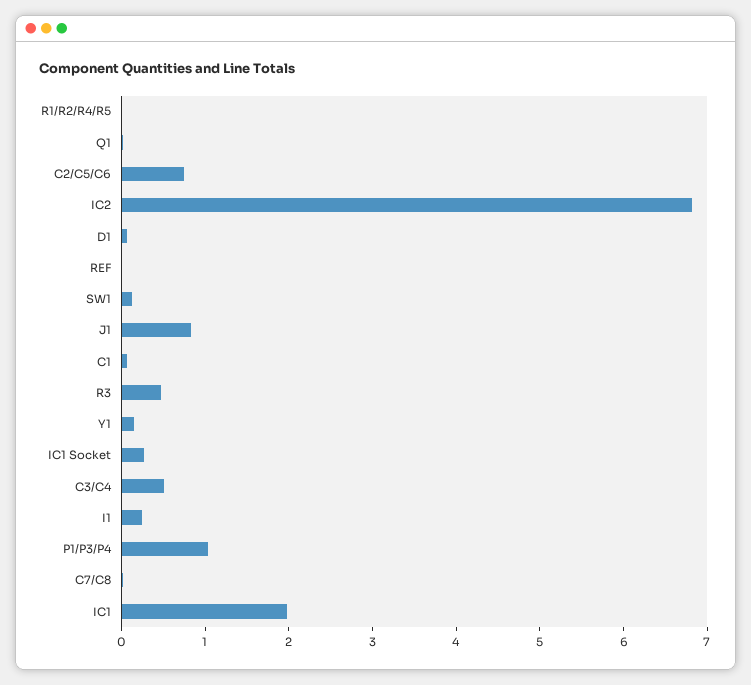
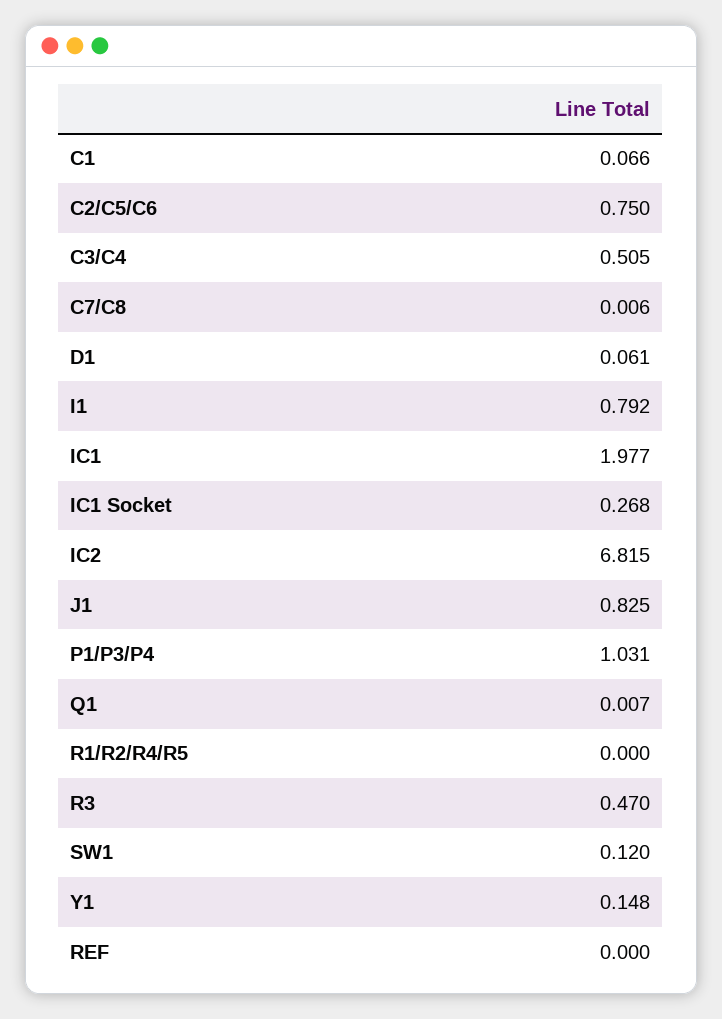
I1: 0.2 -> 0.792

